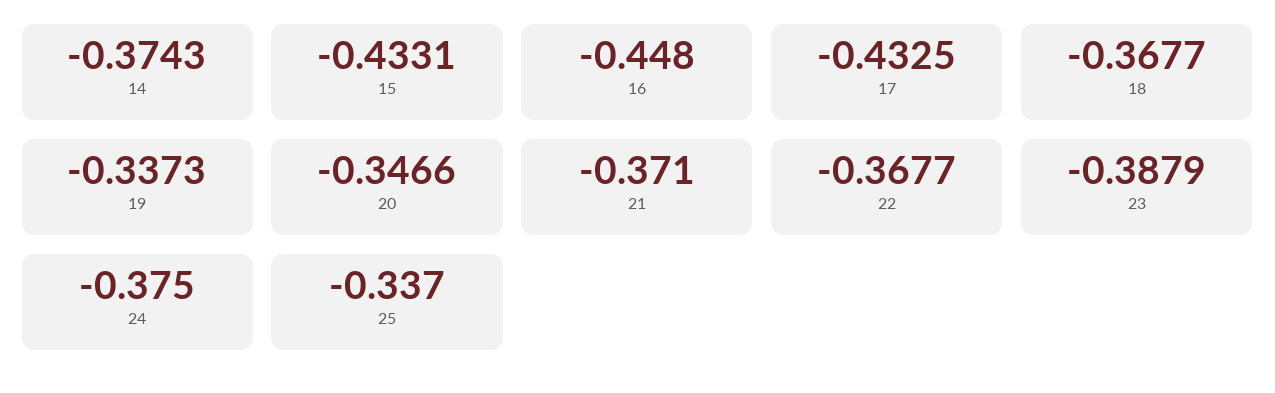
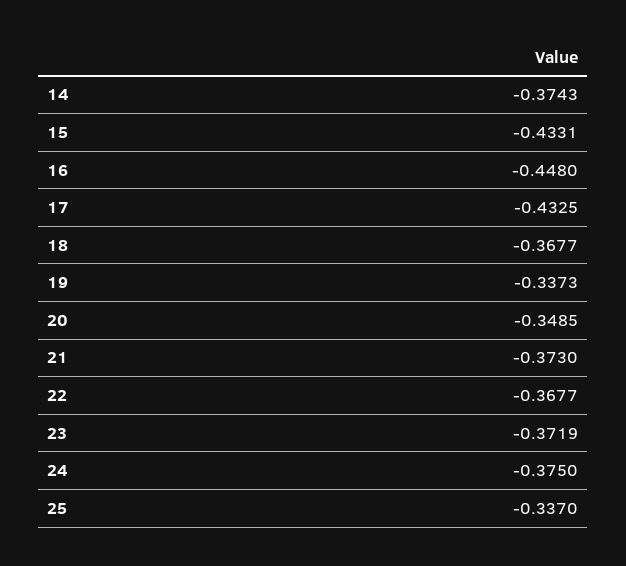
20: -0.3466 -> -0.3485
21: -0.371 -> -0.373
23: -0.3879 -> -0.3719

